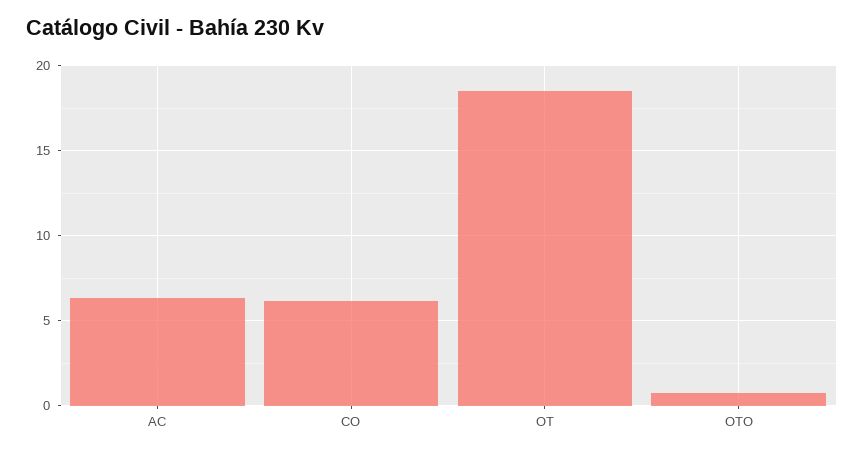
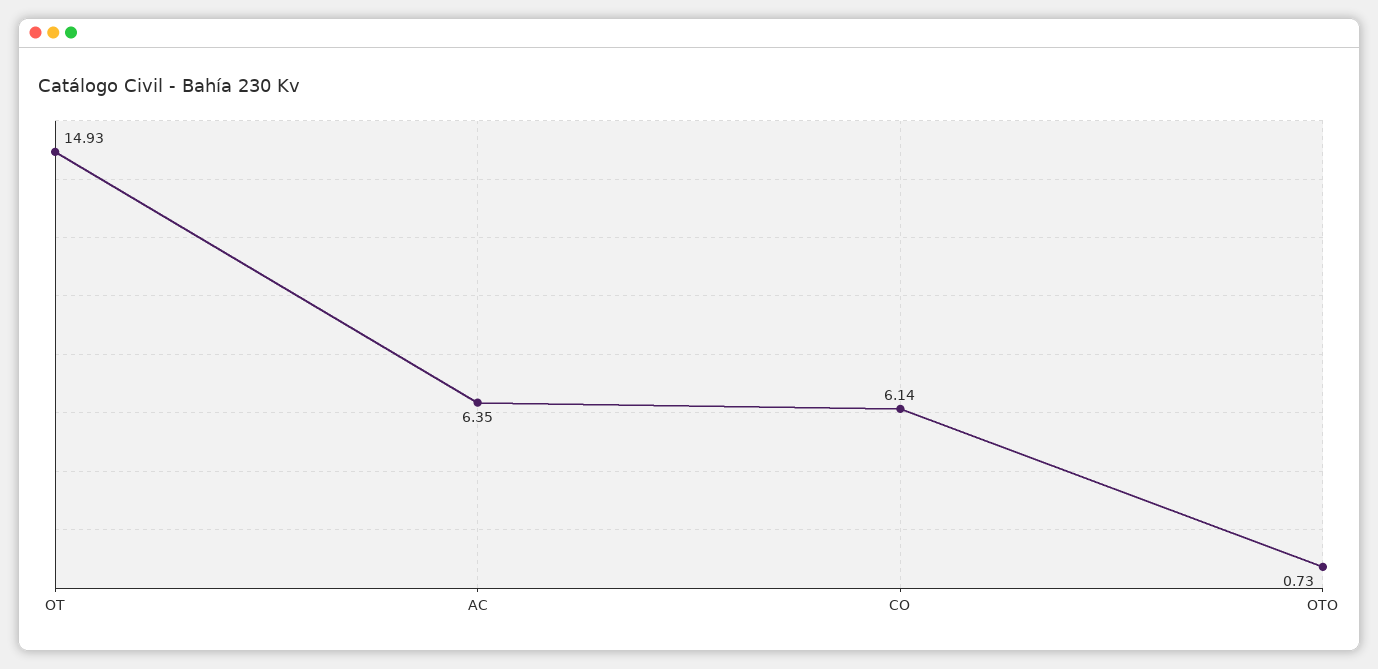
OT: 18.5 -> 14.93

